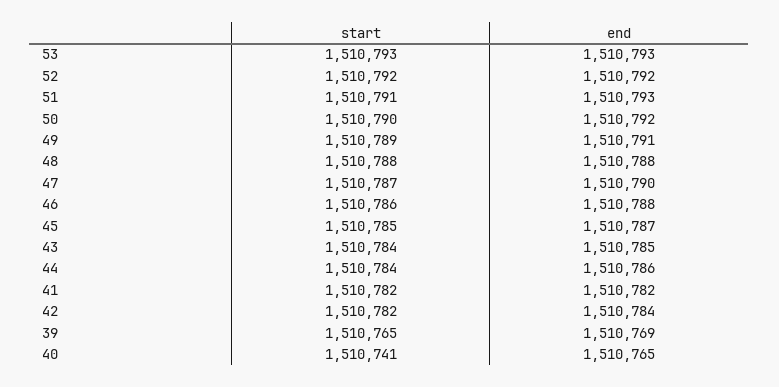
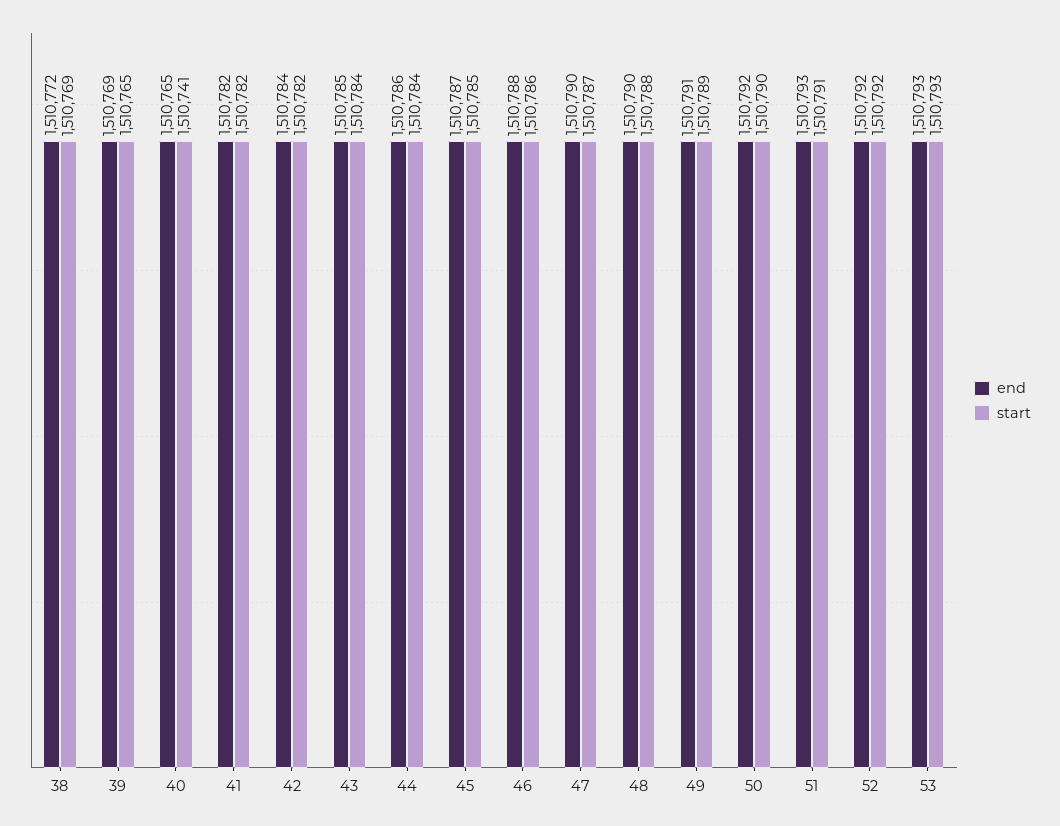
end, 48: 1510788 -> 1510790
end, 38: none -> 1510772
start, 38: none -> 1510769

